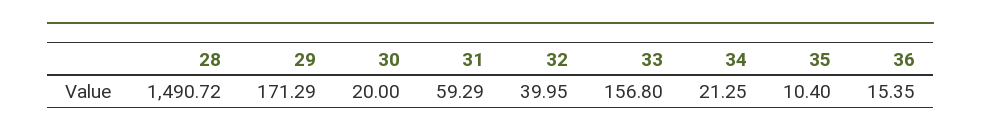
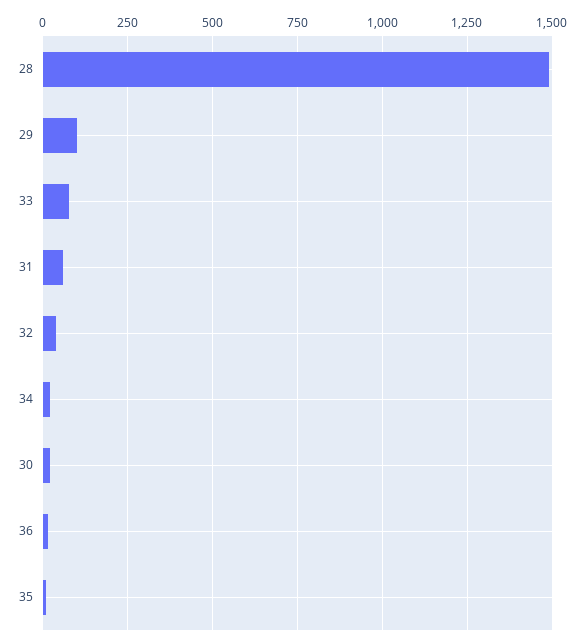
29: 171.29 -> 100
33: 156.8 -> 75

